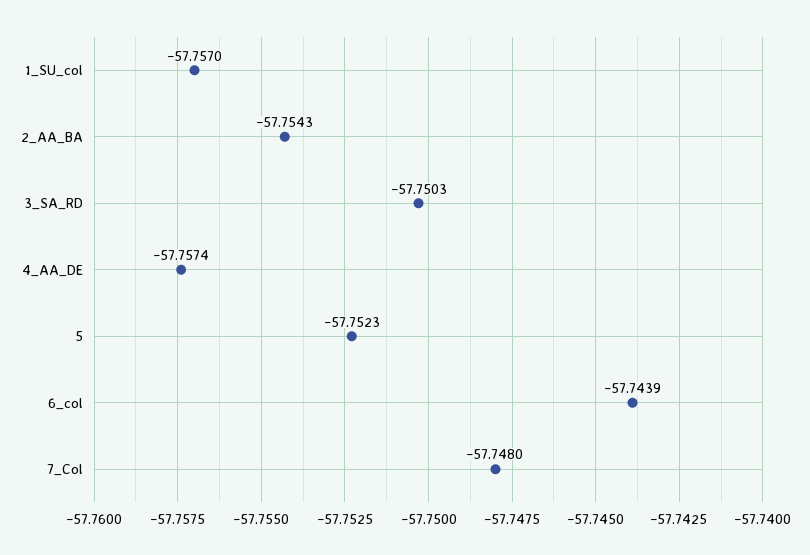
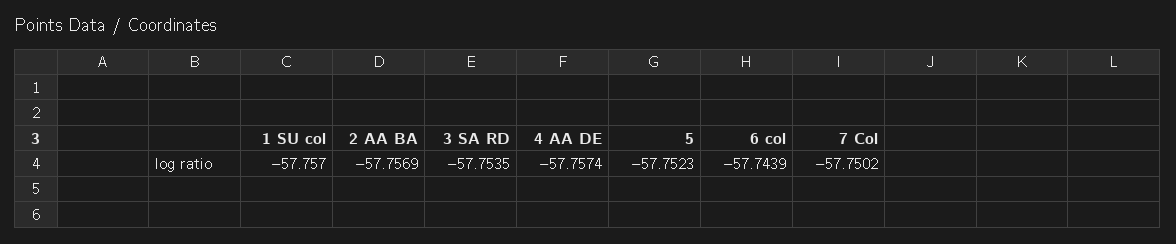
2_AA_BA: -57.7543 -> -57.7569
3_SA_RD: -57.7503 -> -57.7535
7_Col: -57.748 -> -57.7502

